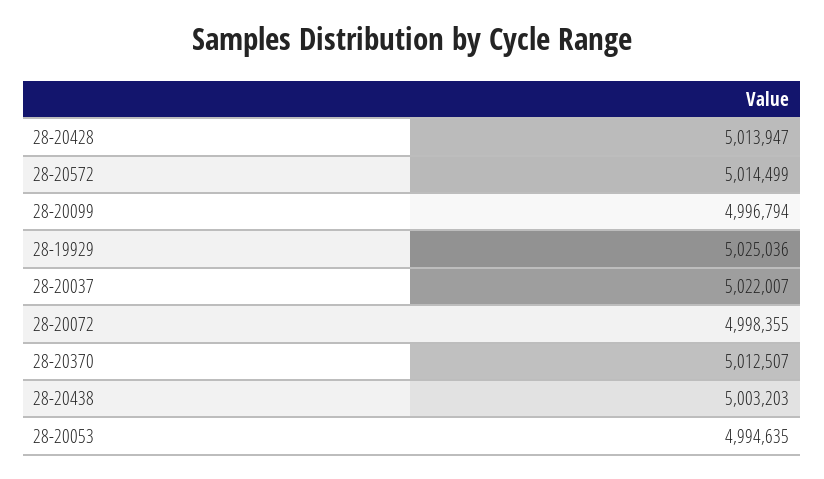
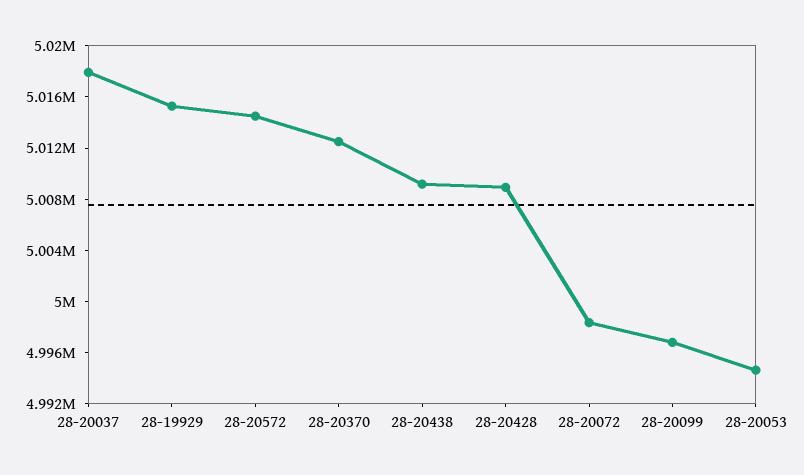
28-20428: 5013947 -> 5009000
28-19929: 5025036 -> 5015000
28-20037: 5022007 -> 5018000
28-20438: 5003203 -> 5009000

